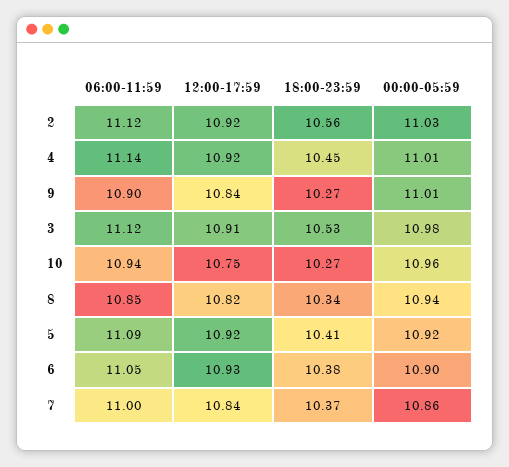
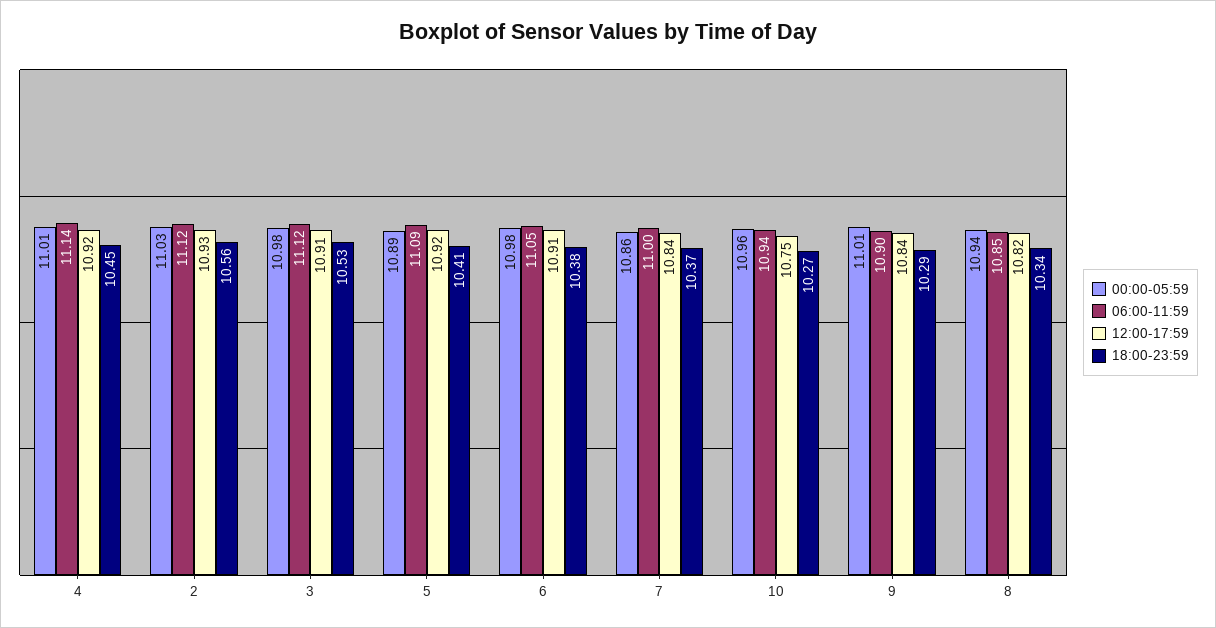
12:00-17:59, 2: 10.92 -> 10.93
18:00-23:59, 9: 10.27 -> 10.29
00:00-05:59, 5: 10.92 -> 10.89
12:00-17:59, 6: 10.93 -> 10.91
00:00-05:59, 6: 10.9 -> 10.98

